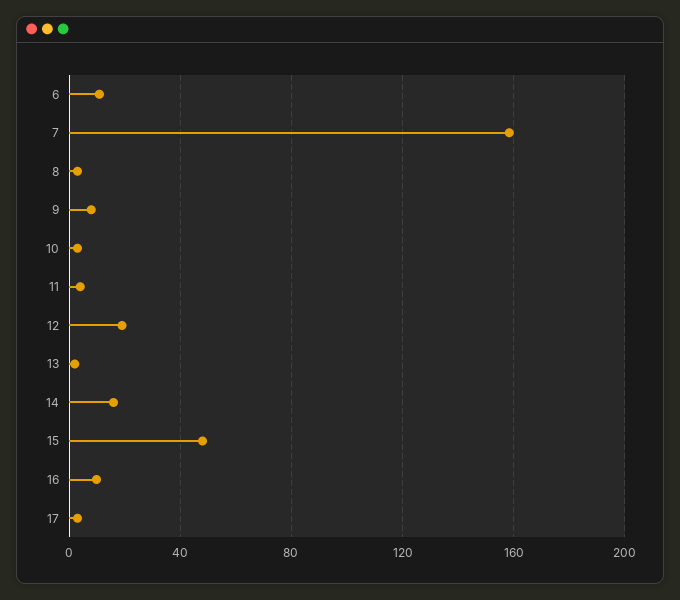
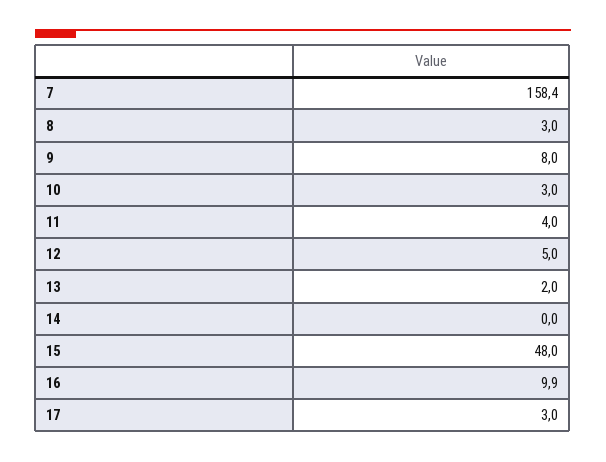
6: 10 -> none
12: 20 -> 5
14: 15 -> 0

